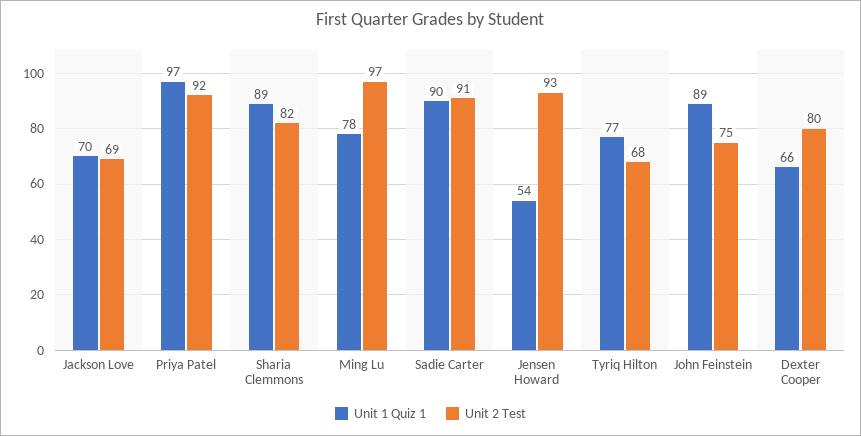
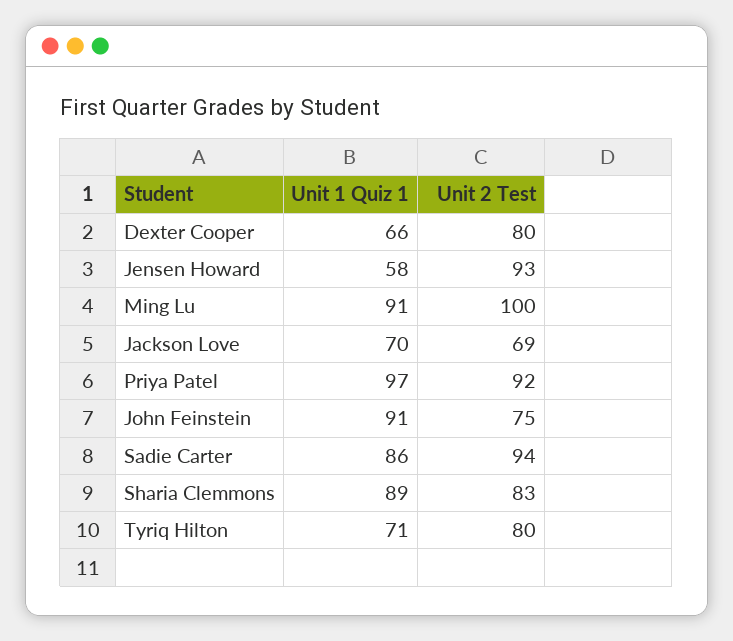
Unit 2 Test, Sharia Clemmons: 82 -> 83
Unit 1 Quiz 1, Ming Lu: 78 -> 91
Unit 2 Test, Ming Lu: 97 -> 100
Unit 1 Quiz 1, Sadie Carter: 90 -> 86
Unit 2 Test, Sadie Carter: 91 -> 94
Unit 1 Quiz 1, Jensen Howard: 54 -> 58
Unit 1 Quiz 1, Tyriq Hilton: 77 -> 71
Unit 2 Test, Tyriq Hilton: 68 -> 80
Unit 1 Quiz 1, John Feinstein: 89 -> 91

